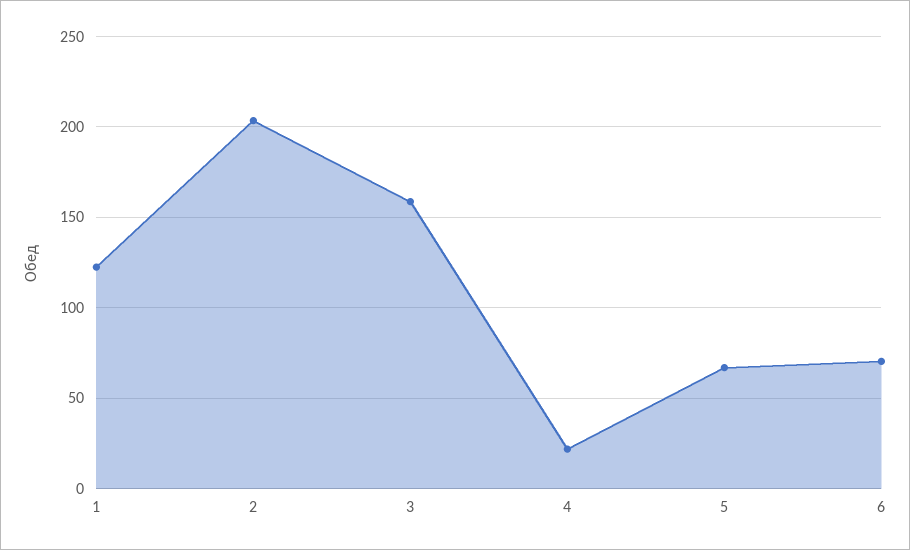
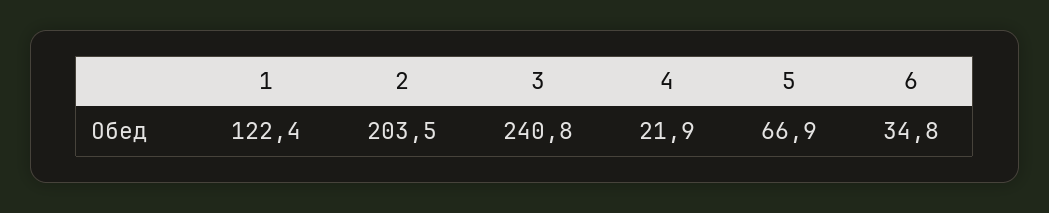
3: 160 -> 240.8
6: 70 -> 34.8

